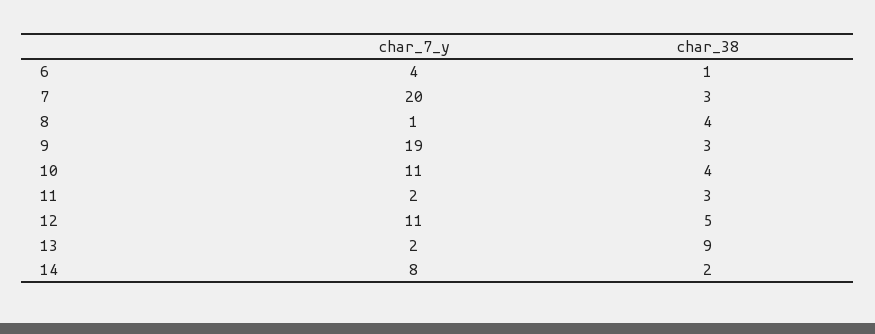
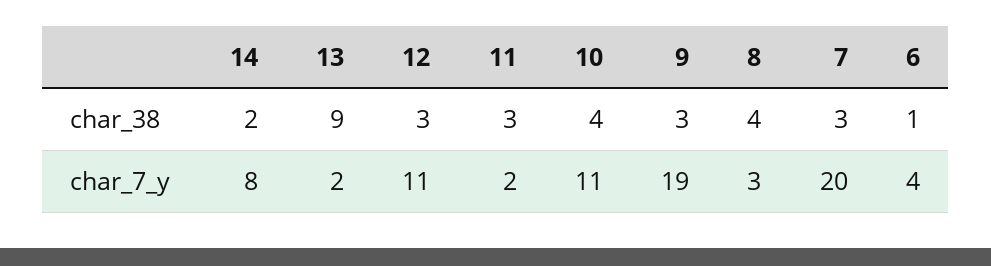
char_7_y, 8: 1 -> 3
char_38, 12: 5 -> 3

